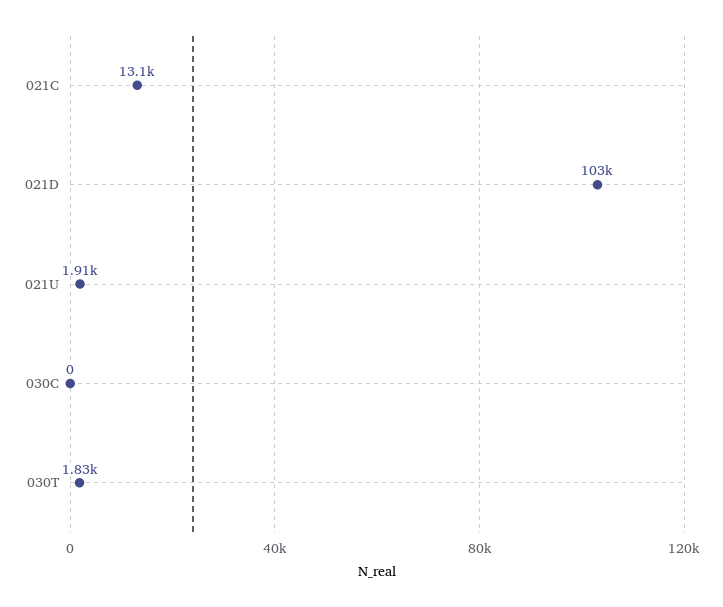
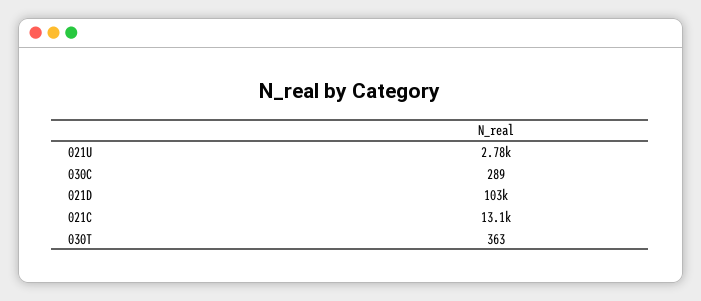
021U: 1910 -> 2780
030C: 0 -> 289
030T: 1830 -> 363

